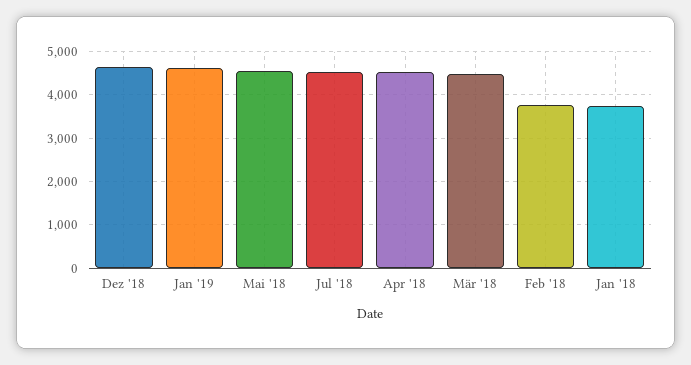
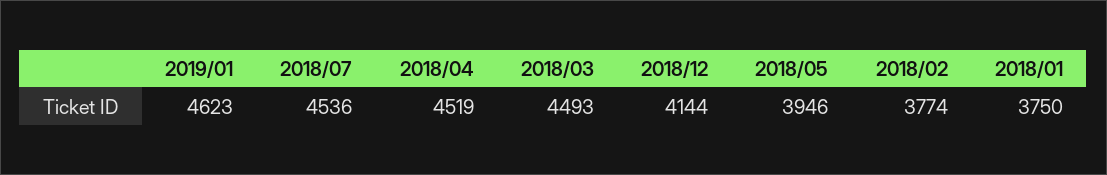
Dez '18: 4600 -> 4144
Mai '18: 4600 -> 3946

